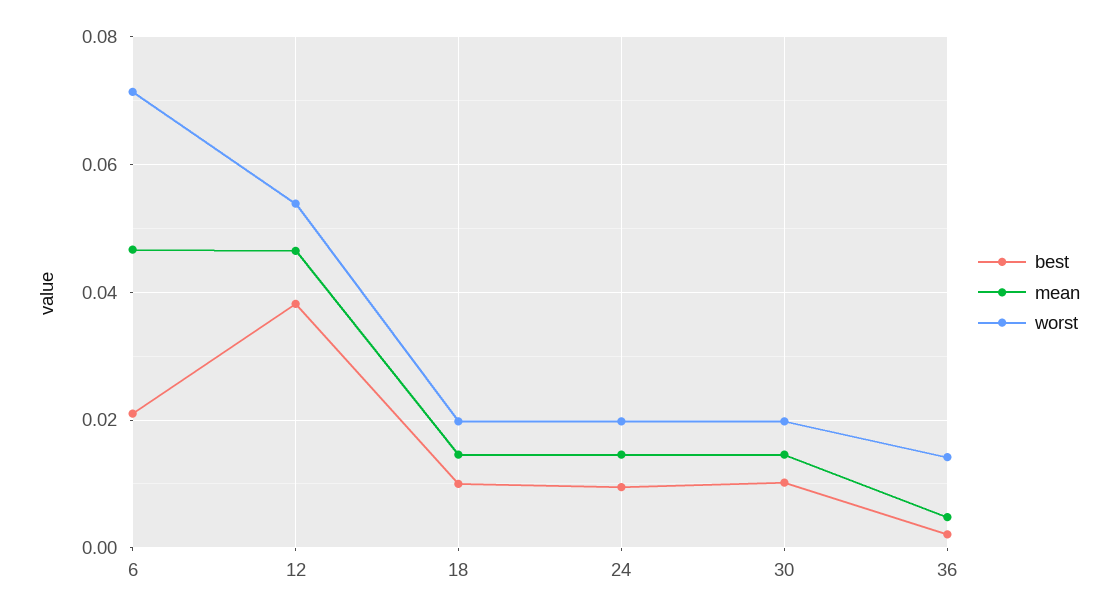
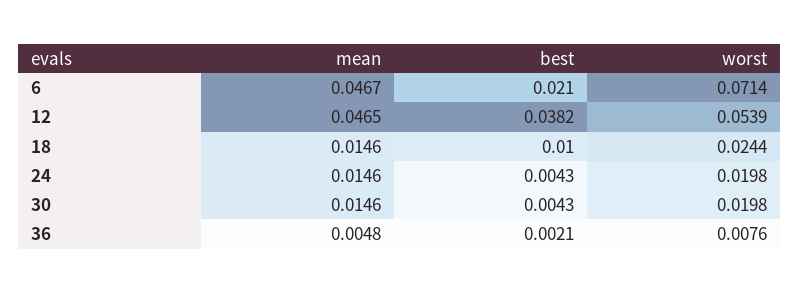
worst, 18: 0.02 -> 0.0244
best, 24: 0.01 -> 0.0043
best, 30: 0.01 -> 0.0043
worst, 36: 0.014 -> 0.0076

